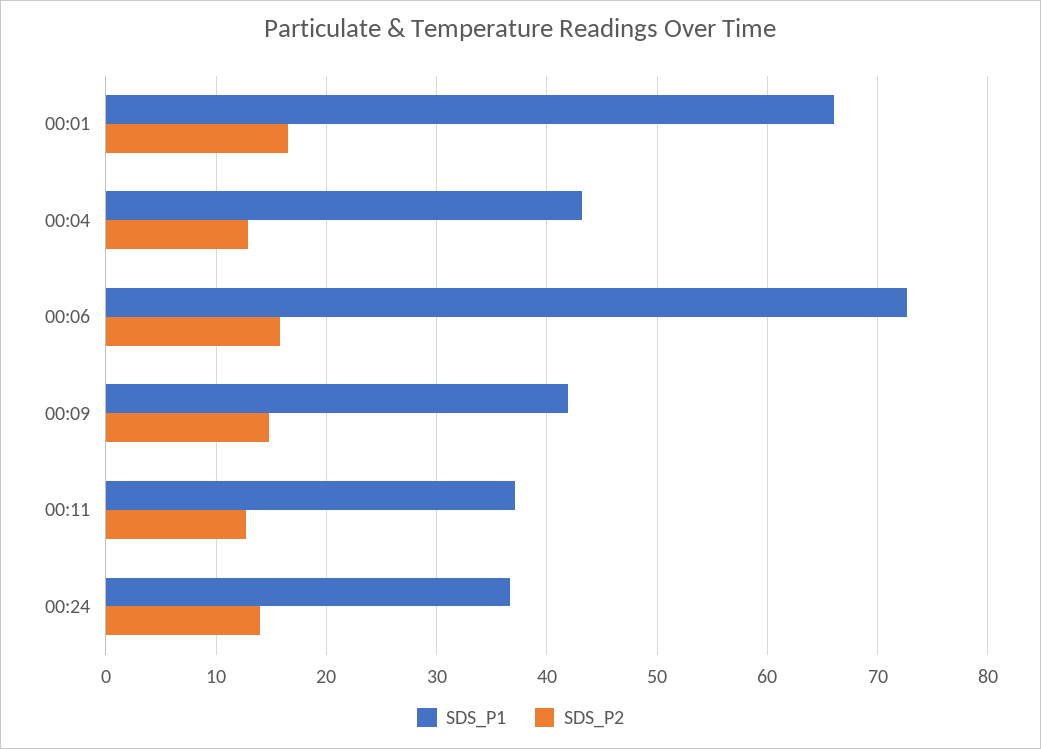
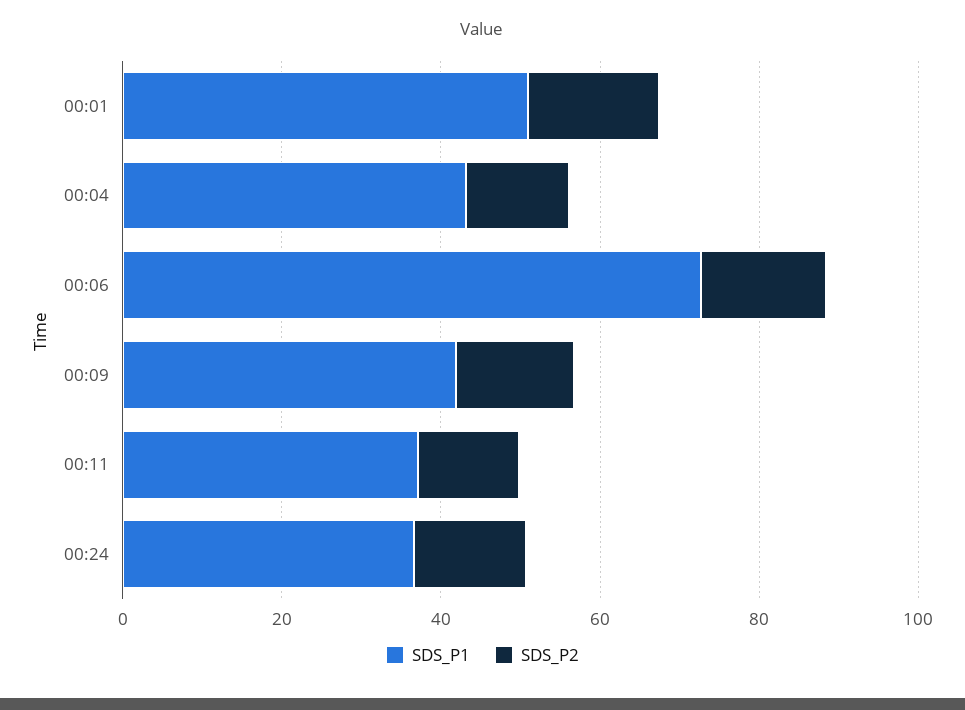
SDS_P1, 00:01: 66 -> 50

